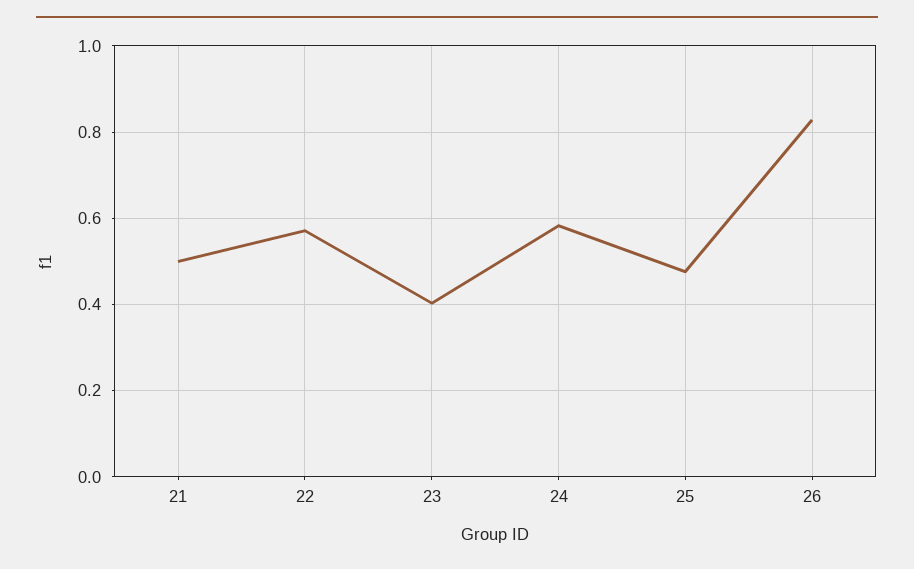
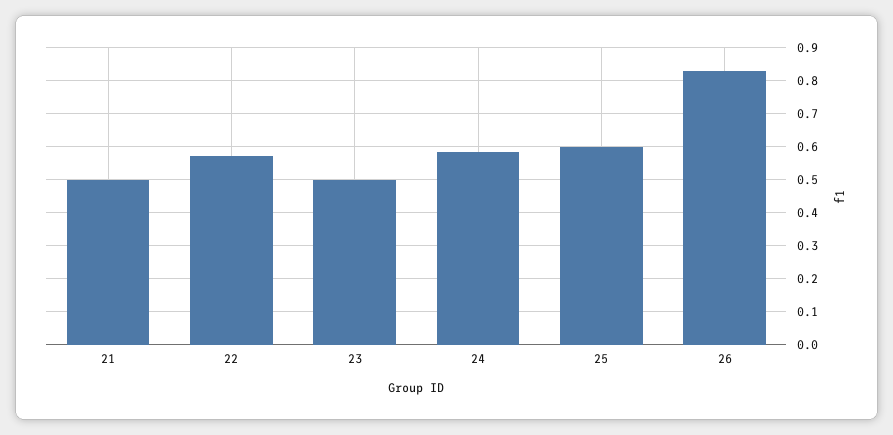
23: 0.4 -> 0.5
25: 0.48 -> 0.6

